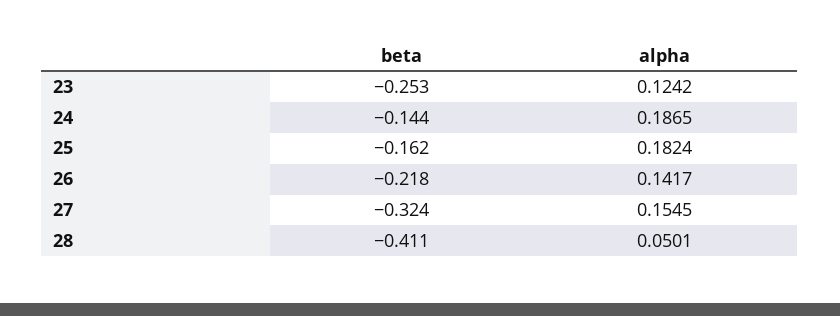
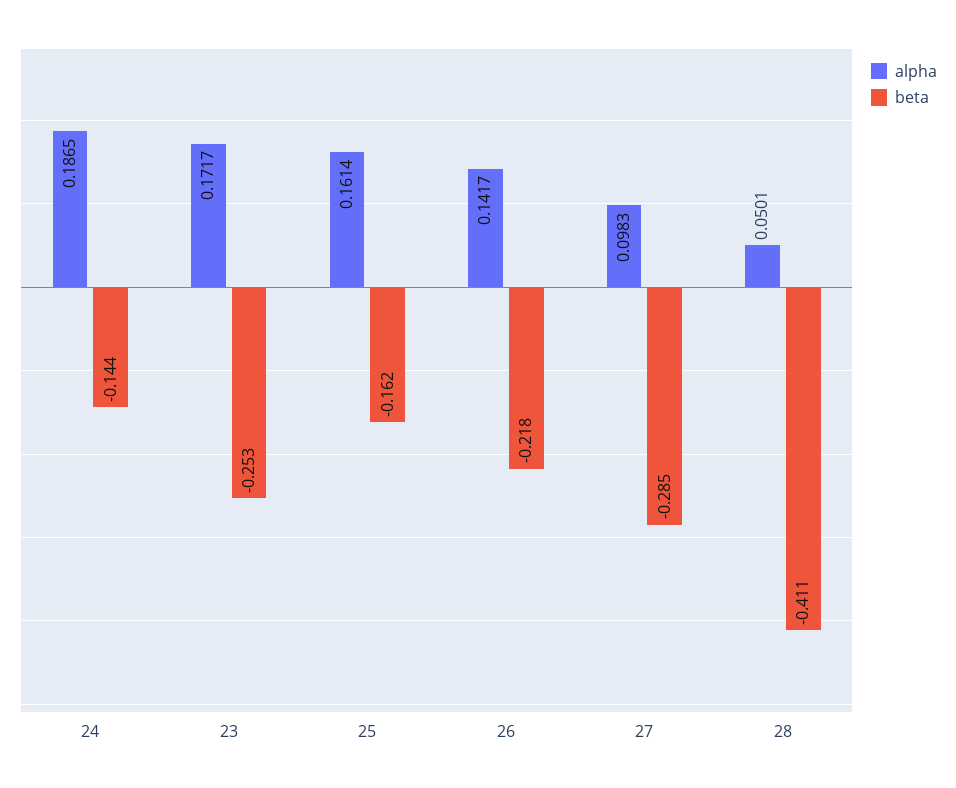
alpha, 23: 0.1242 -> 0.1717
alpha, 25: 0.1824 -> 0.1614
beta, 27: -0.324 -> -0.285
alpha, 27: 0.1545 -> 0.0983

